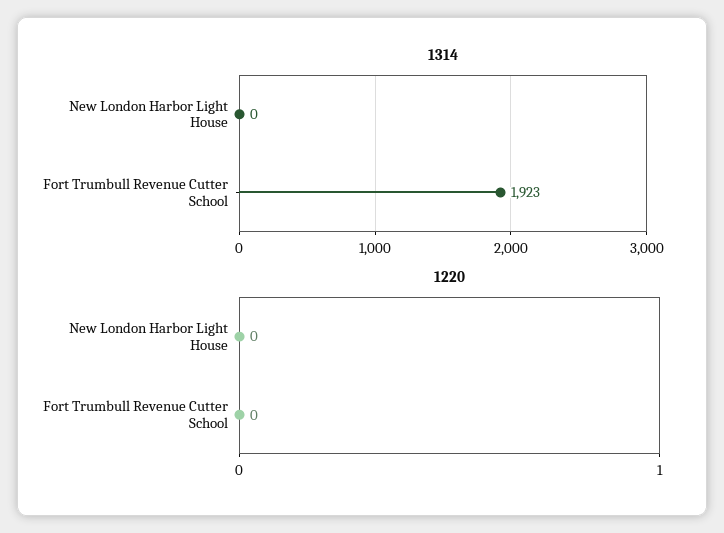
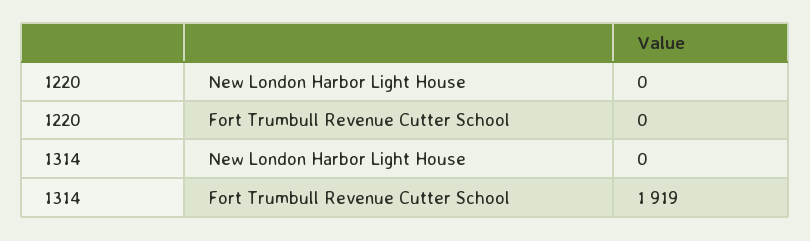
1314, Fort Trumbull Revenue Cutter School: 1923 -> 1919

